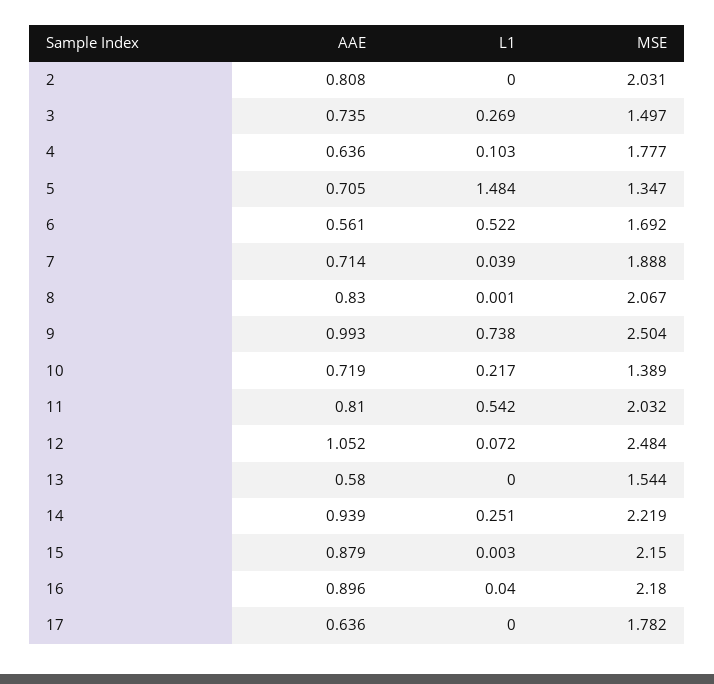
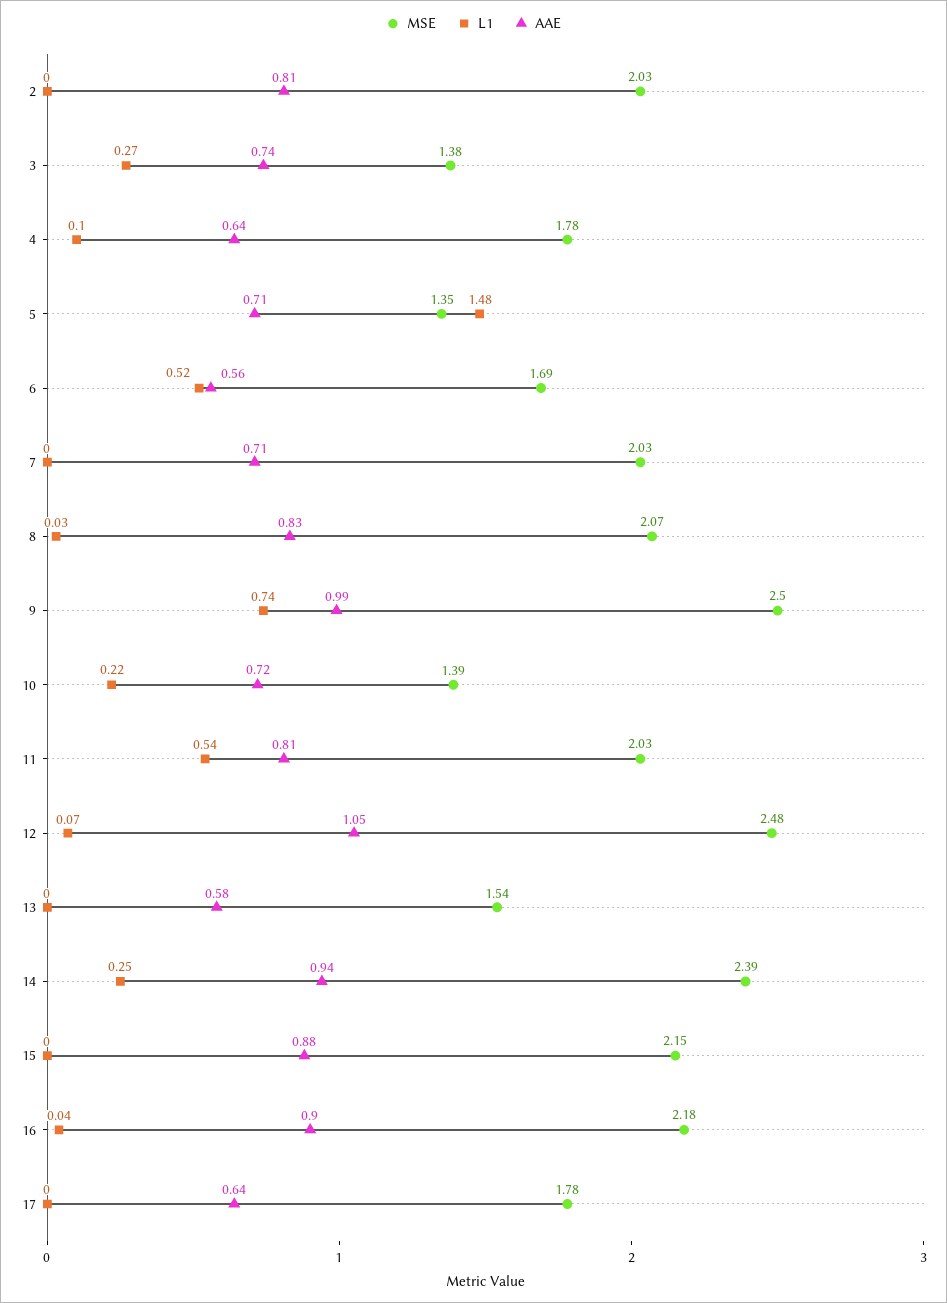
MSE, 3: 1.497 -> 1.38
L1, 7: 0.039 -> 0
MSE, 7: 1.888 -> 2.03
L1, 8: 0.001 -> 0.03
MSE, 14: 2.219 -> 2.39

